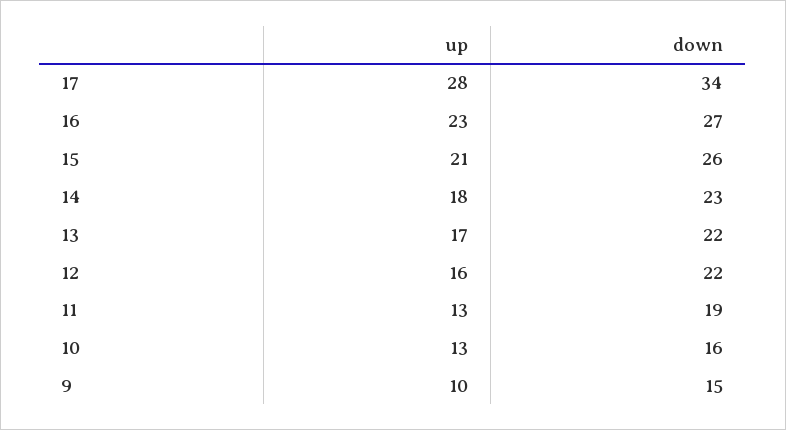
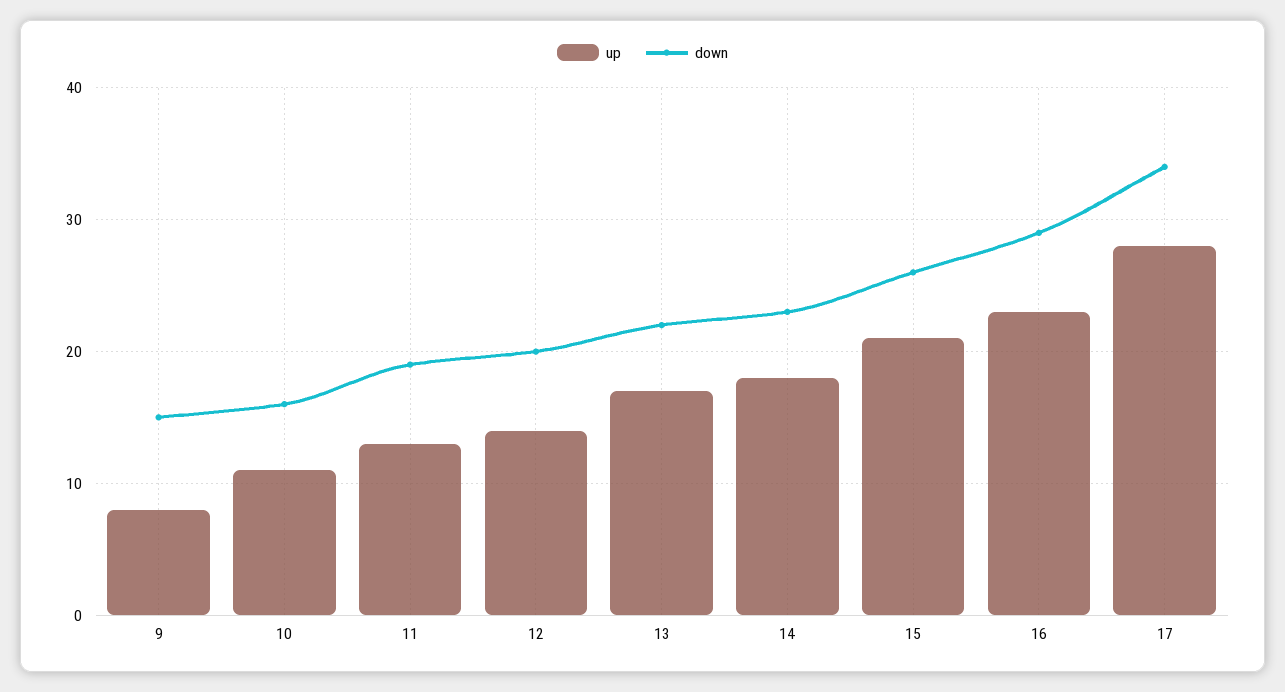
down, 16: 27 -> 29
up, 12: 16 -> 14
down, 12: 22 -> 20
up, 10: 13 -> 11
up, 9: 10 -> 8

